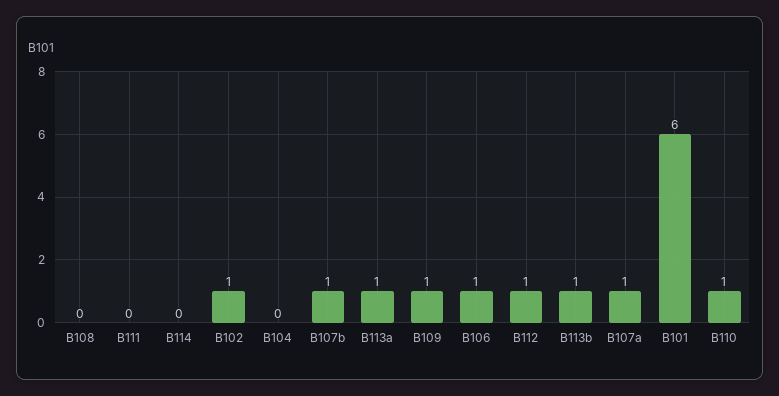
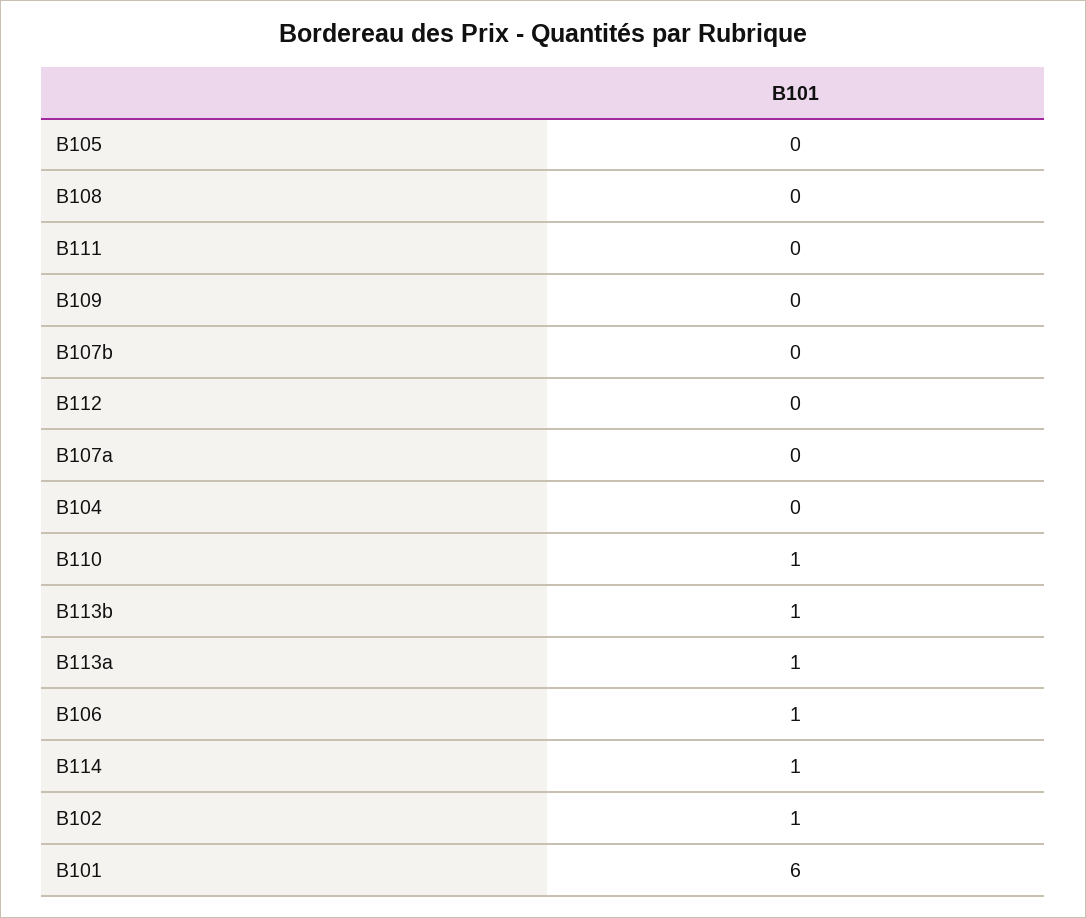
B114: 0 -> 1
B107b: 1 -> 0
B109: 1 -> 0
B112: 1 -> 0
B107a: 1 -> 0
B105: none -> 0

